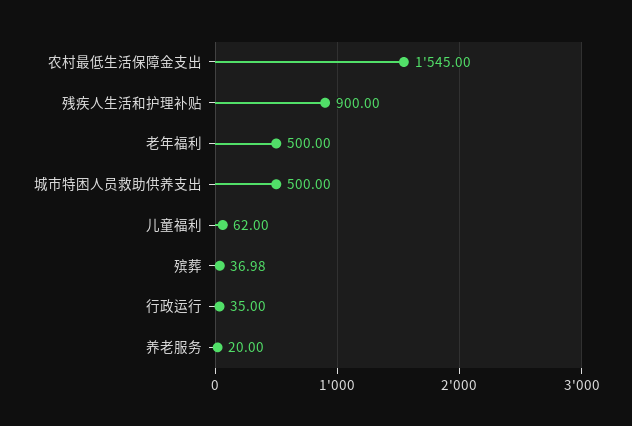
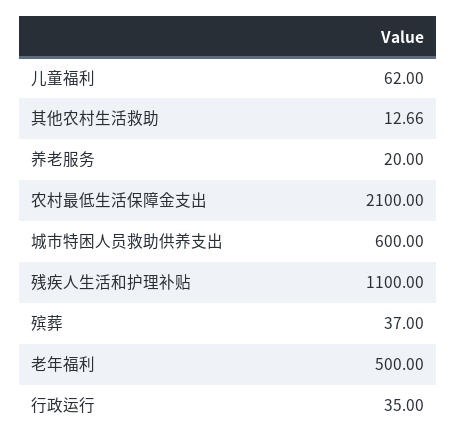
农村最低生活保障金支出: 1545 -> 2100
残疾人生活和护理补贴: 900 -> 1100
城市特困人员救助供养支出: 500 -> 600
殡葬: 36.98 -> 37
其他农村生活救助: none -> 12.66

